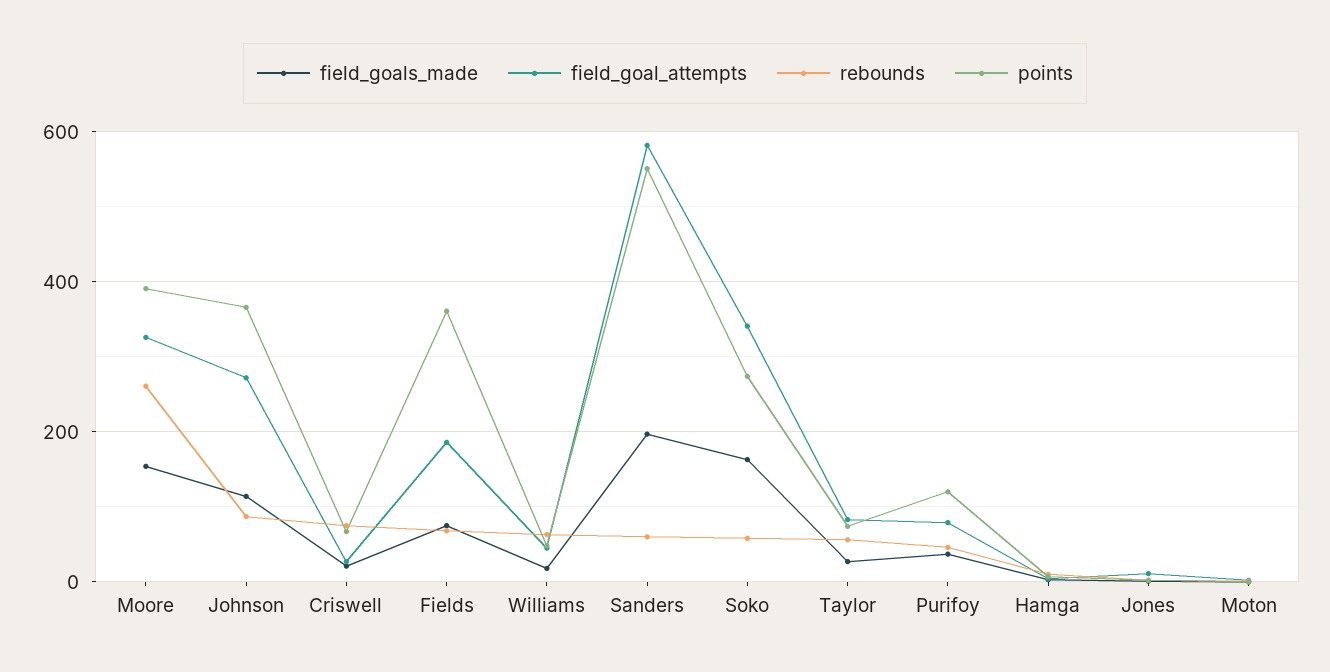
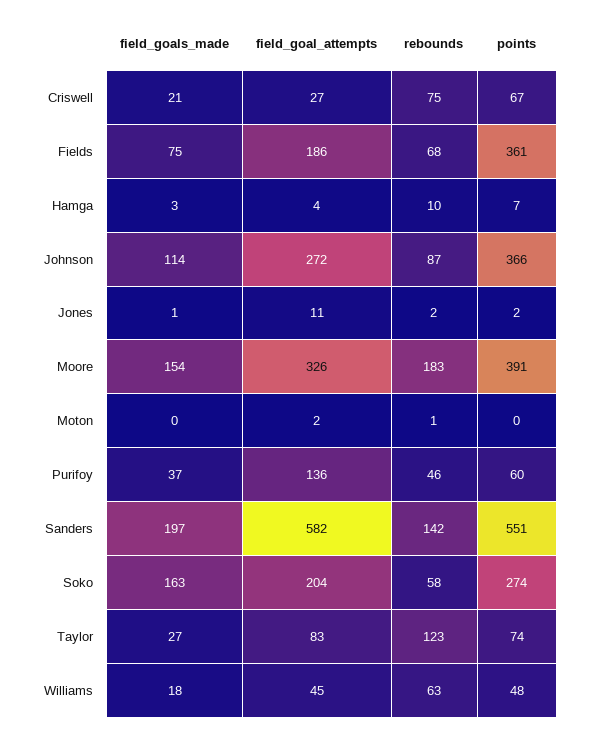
rebounds, Moore: 260 -> 183
rebounds, Sanders: 60 -> 142
field_goal_attempts, Soko: 340 -> 204
rebounds, Taylor: 60 -> 123
field_goal_attempts, Purifoy: 80 -> 136
points, Purifoy: 120 -> 60

